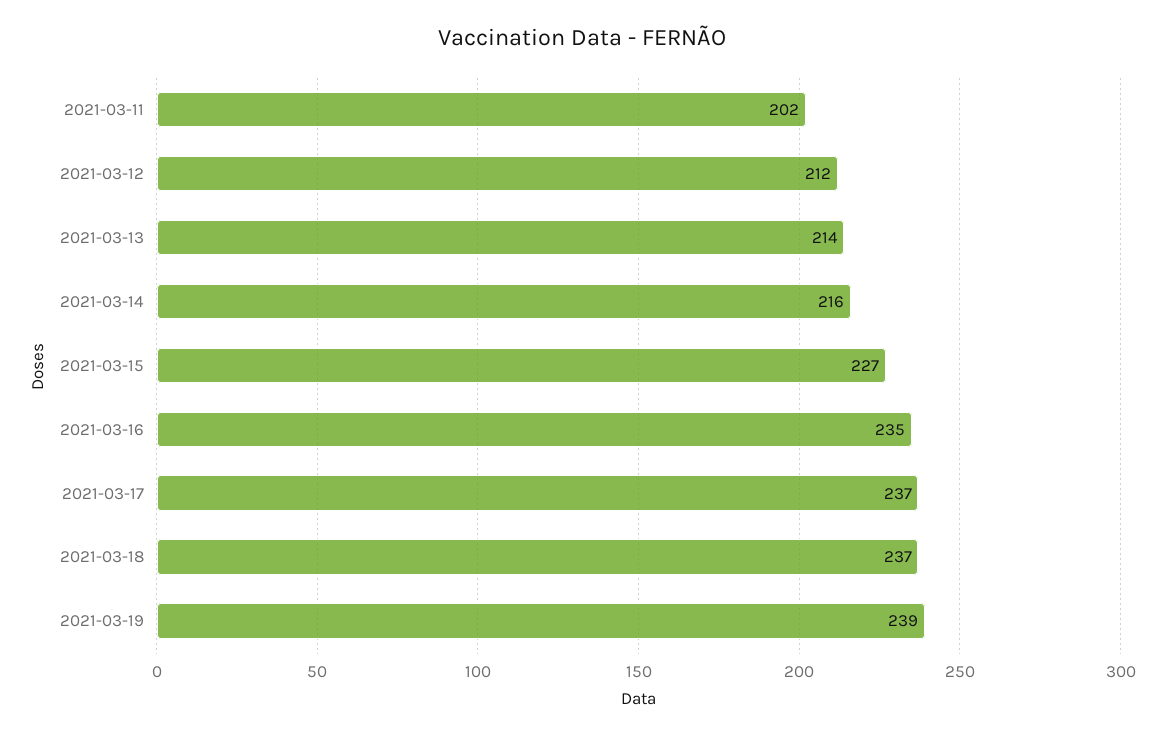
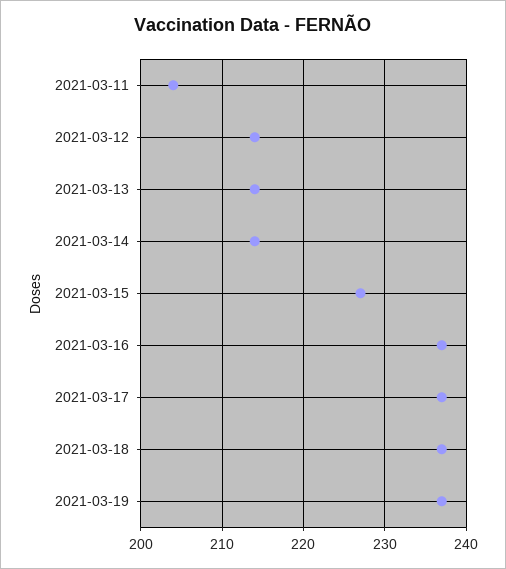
2021-03-11: 202 -> 204
2021-03-12: 212 -> 214
2021-03-14: 216 -> 214
2021-03-16: 235 -> 237
2021-03-19: 239 -> 237

